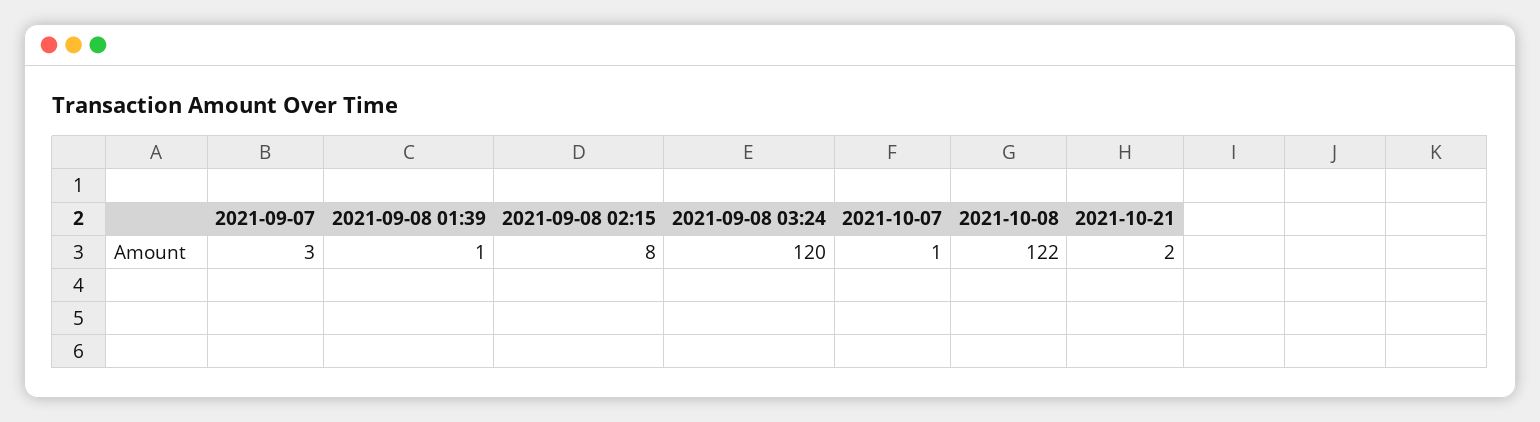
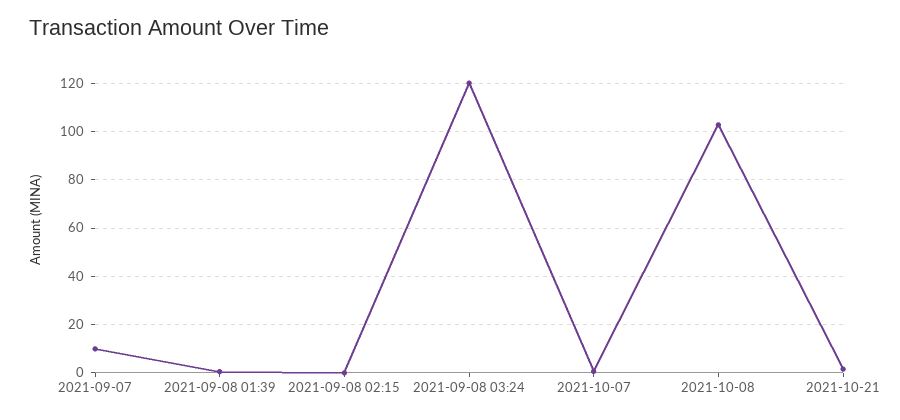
2021-09-07: 3 -> 10
2021-09-08 02:15: 8 -> 0
2021-10-08: 122 -> 102.5

